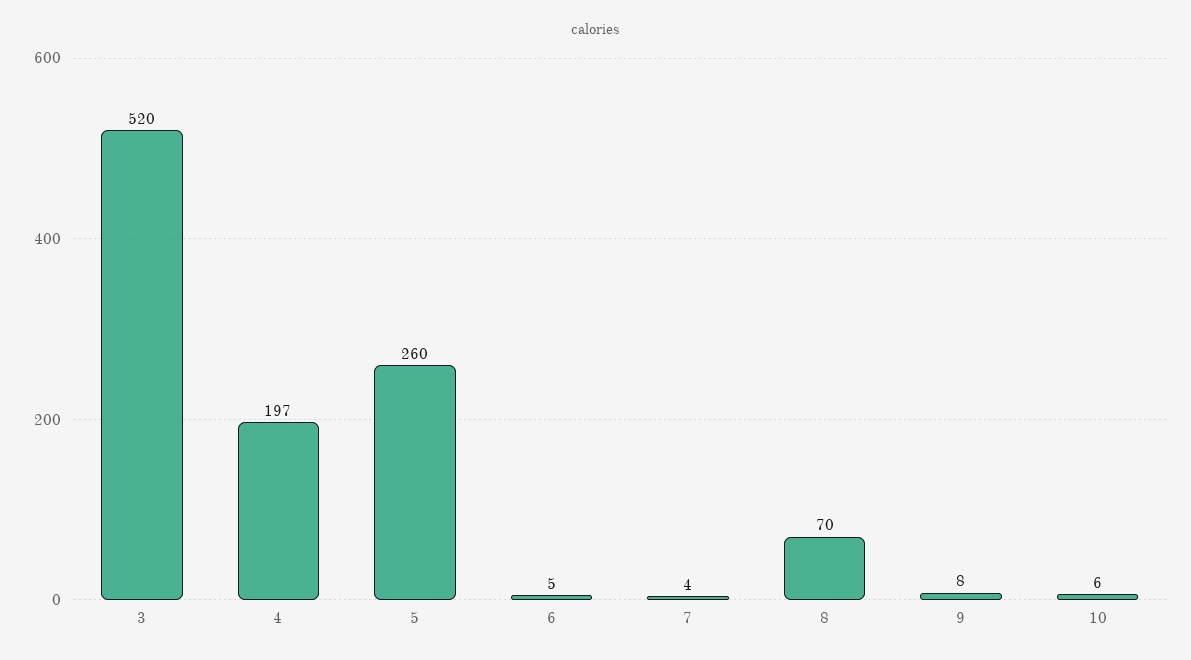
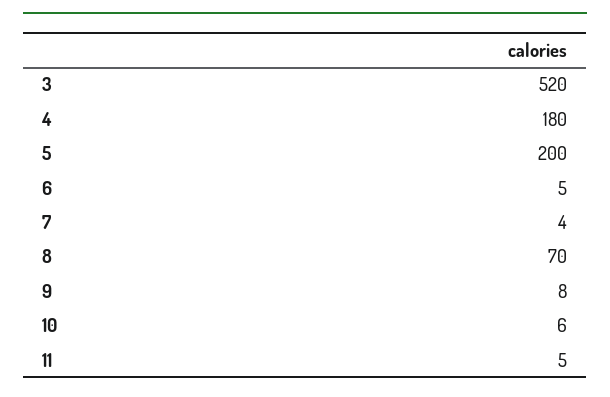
4: 197 -> 180
5: 260 -> 200
11: none -> 5

